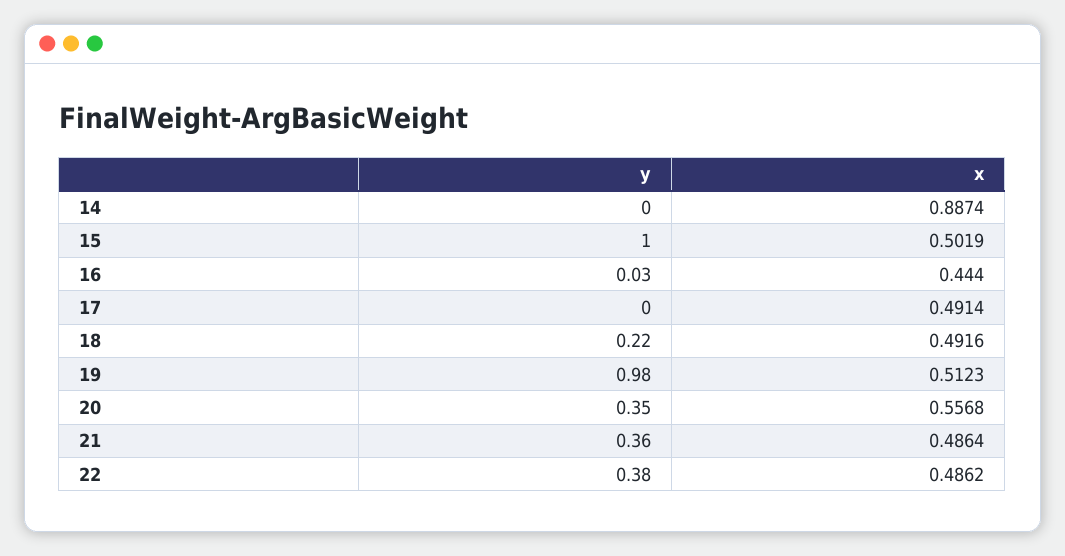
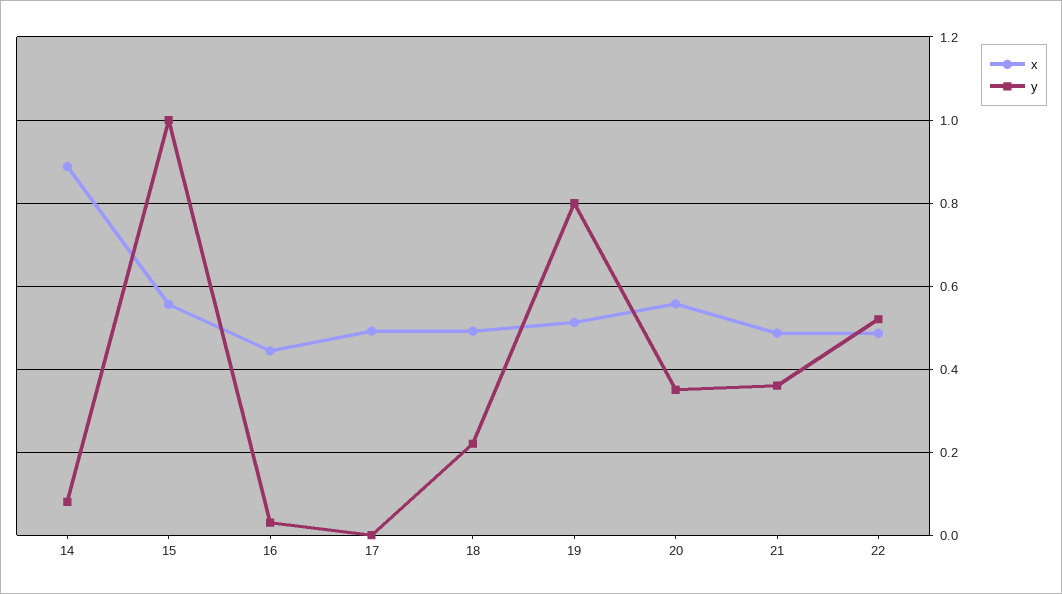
y, 14: 0 -> 0.08
x, 15: 0.5019 -> 0.56
y, 19: 0.98 -> 0.8
y, 22: 0.38 -> 0.52

